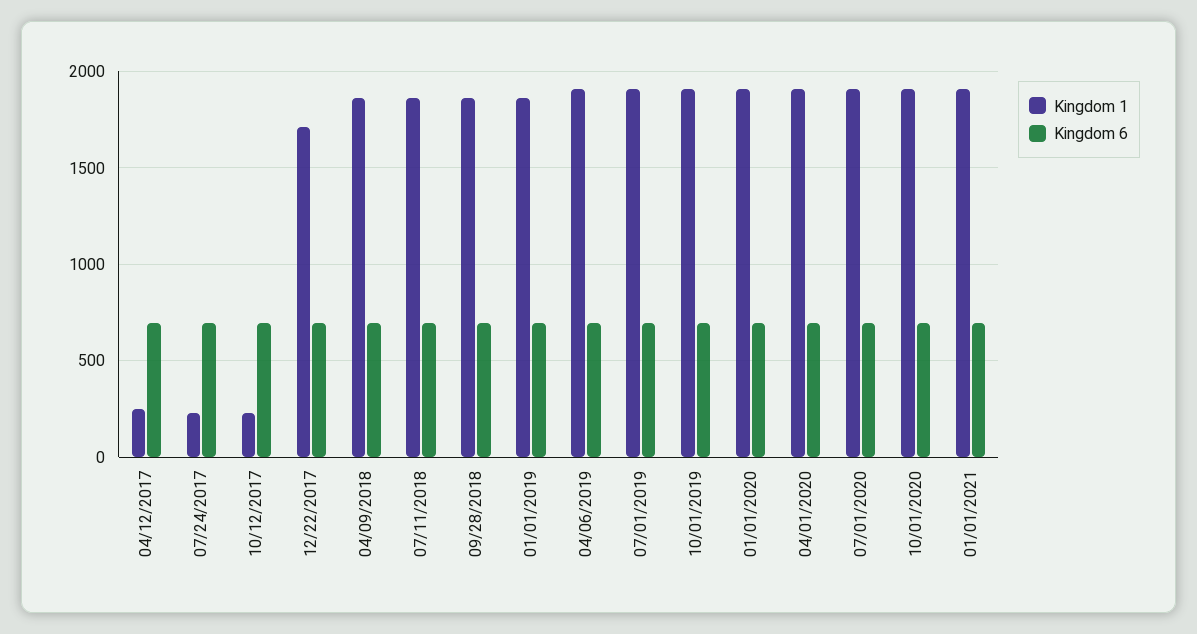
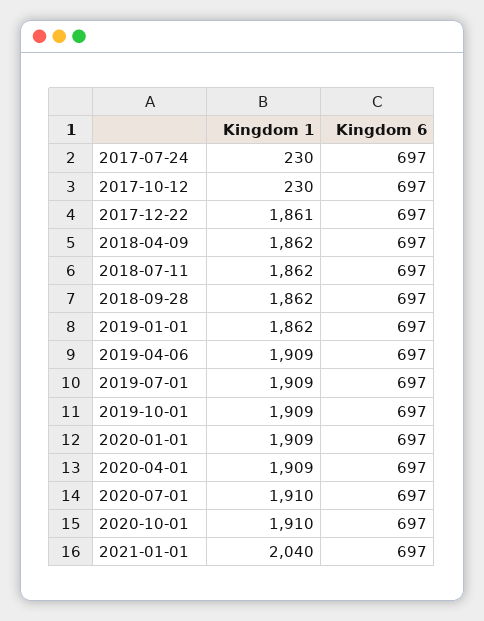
Kingdom 1, 04/12/2017: 250 -> none
Kingdom 6, 04/12/2017: 700 -> none
Kingdom 1, 12/22/2017: 1700 -> 1861
Kingdom 1, 01/01/2021: 1900 -> 2040

